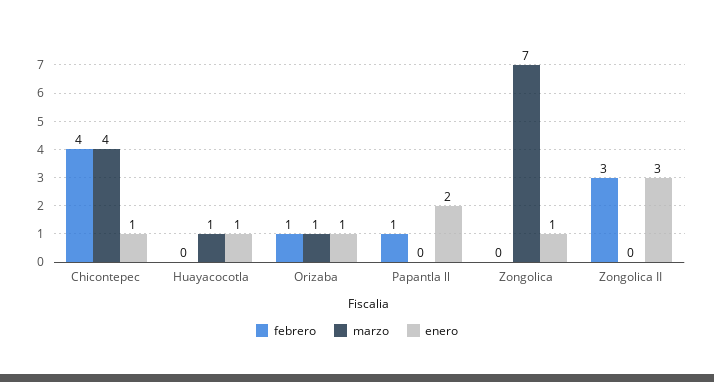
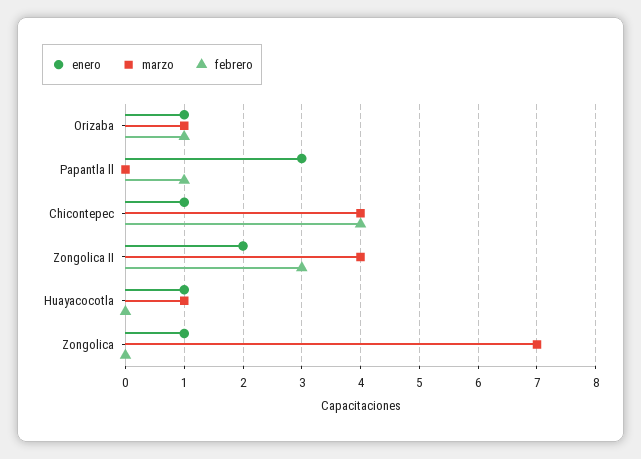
enero, Papantla ll: 2 -> 3
marzo, Zongolica II: 0 -> 4
enero, Zongolica II: 3 -> 2

